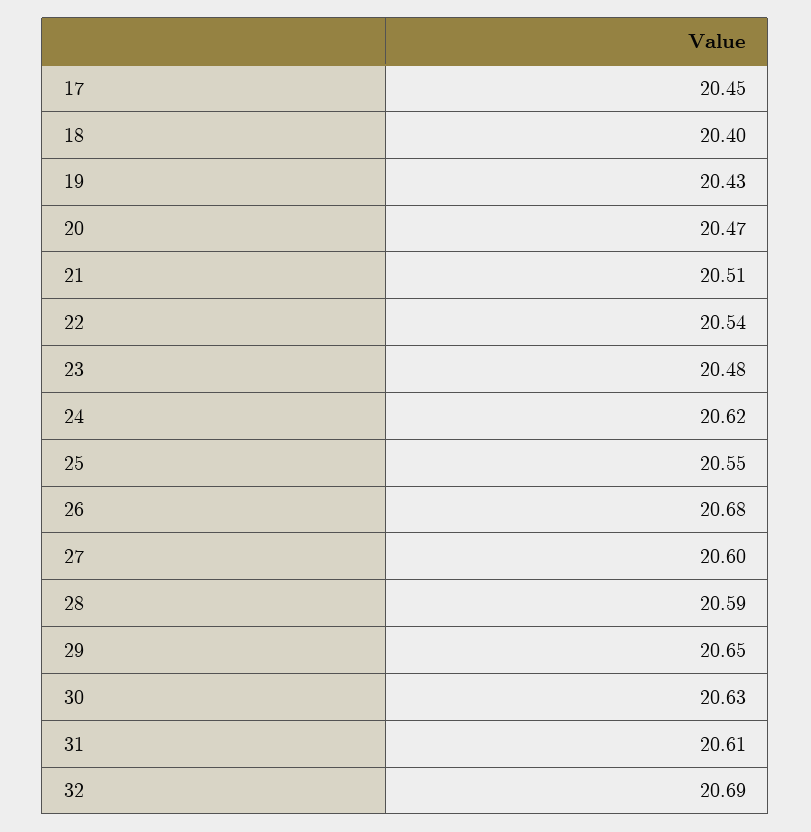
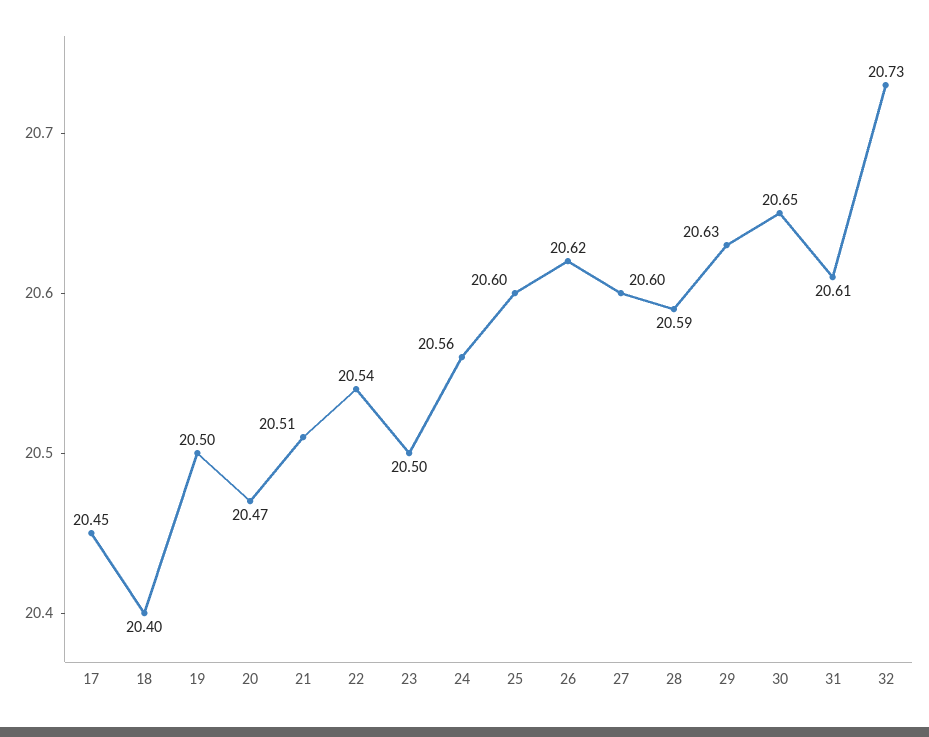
19: 20.43 -> 20.5
23: 20.48 -> 20.5
24: 20.62 -> 20.56
25: 20.55 -> 20.6
26: 20.68 -> 20.62
29: 20.65 -> 20.63
30: 20.63 -> 20.65
32: 20.69 -> 20.73

